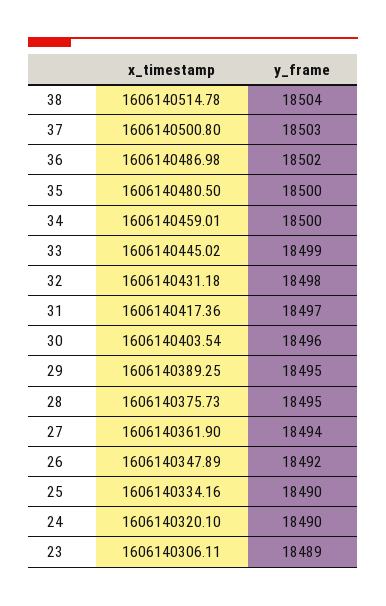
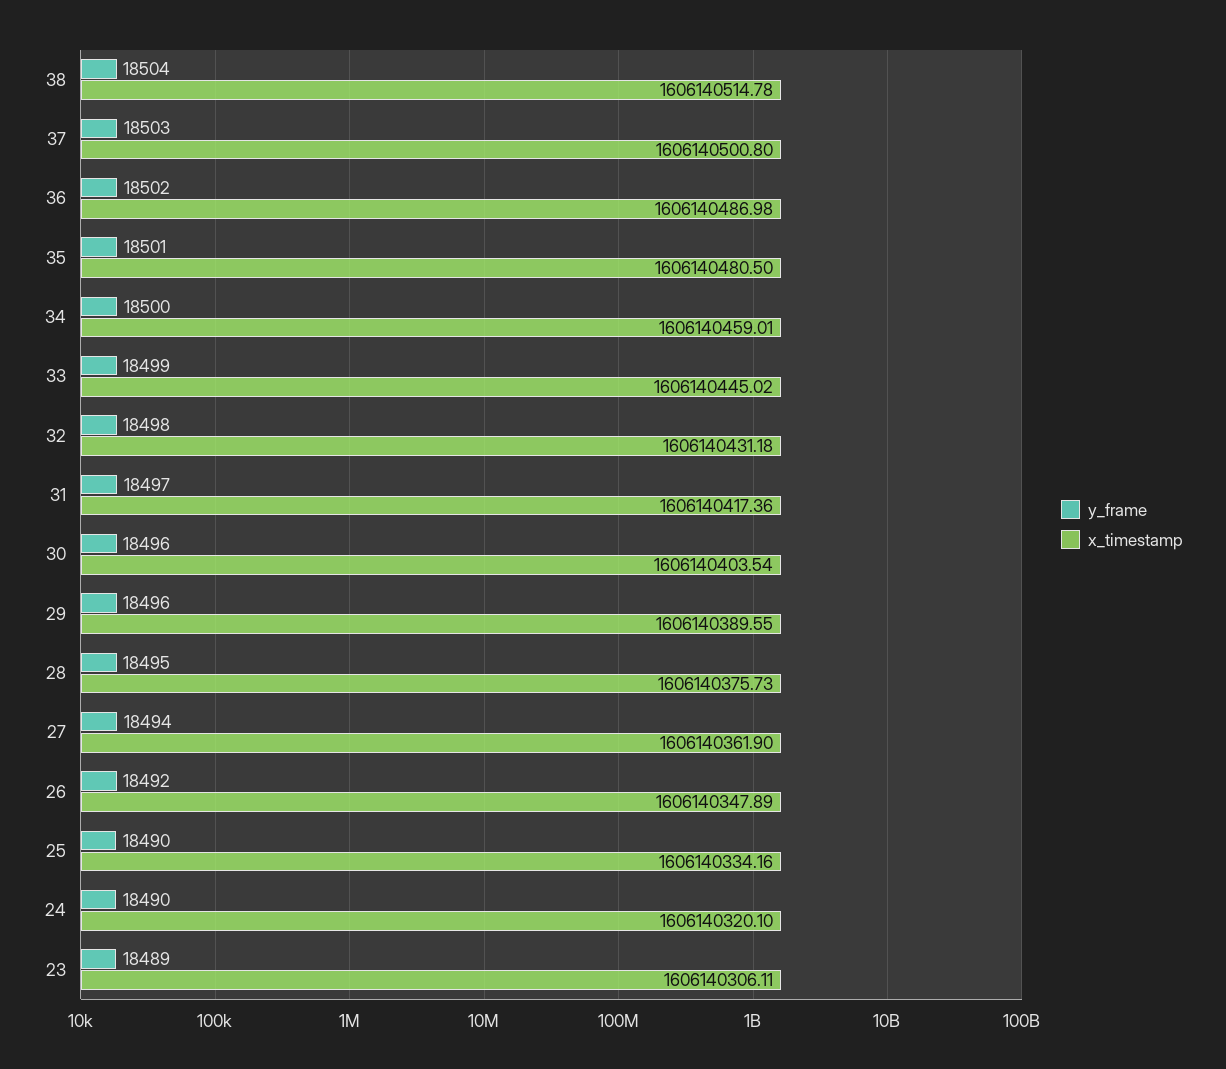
y_frame, 35: 18500 -> 18501
x_timestamp, 29: 1606140389.25 -> 1606140389.55
y_frame, 29: 18495 -> 18496

